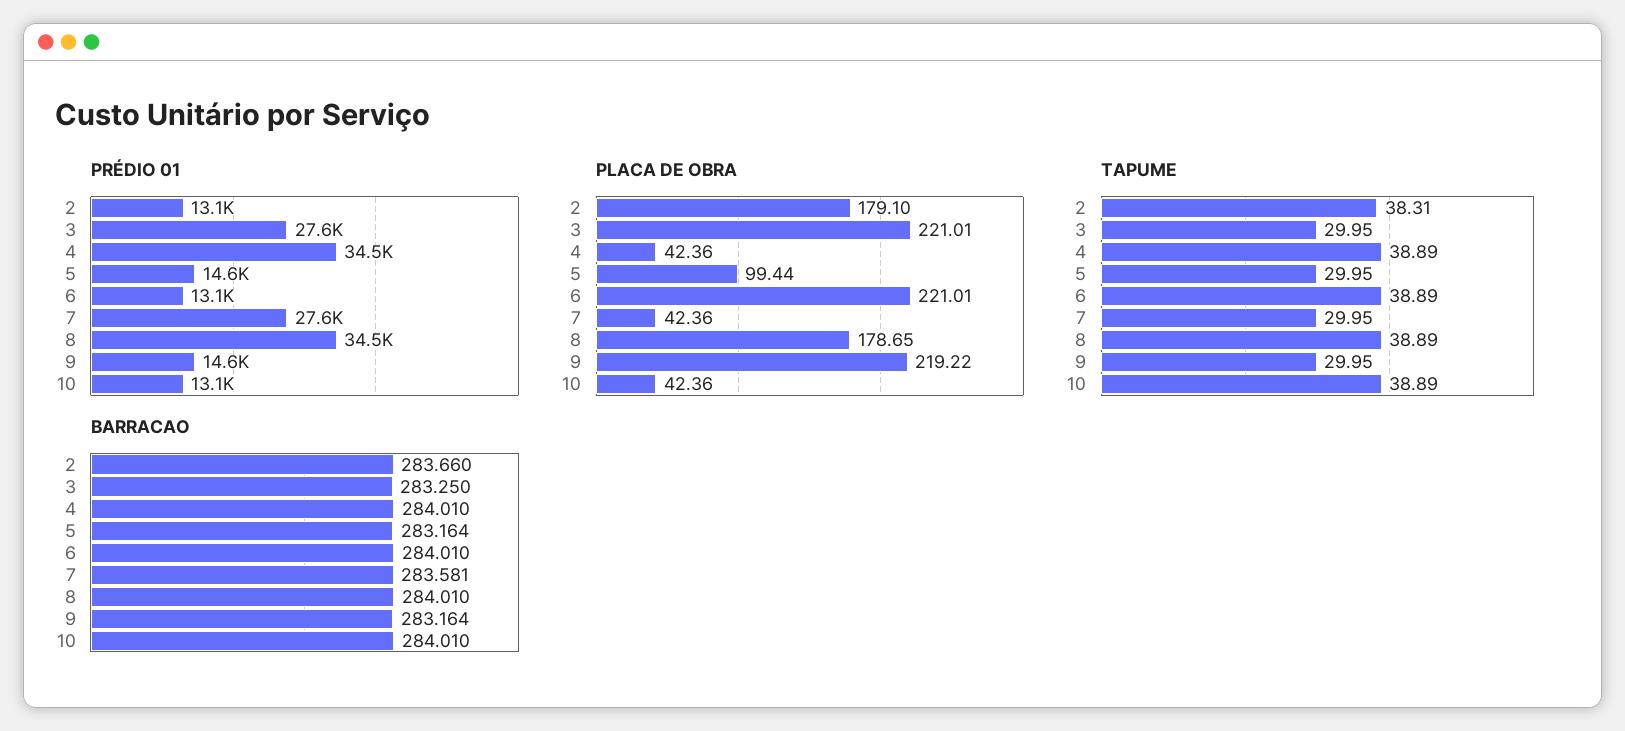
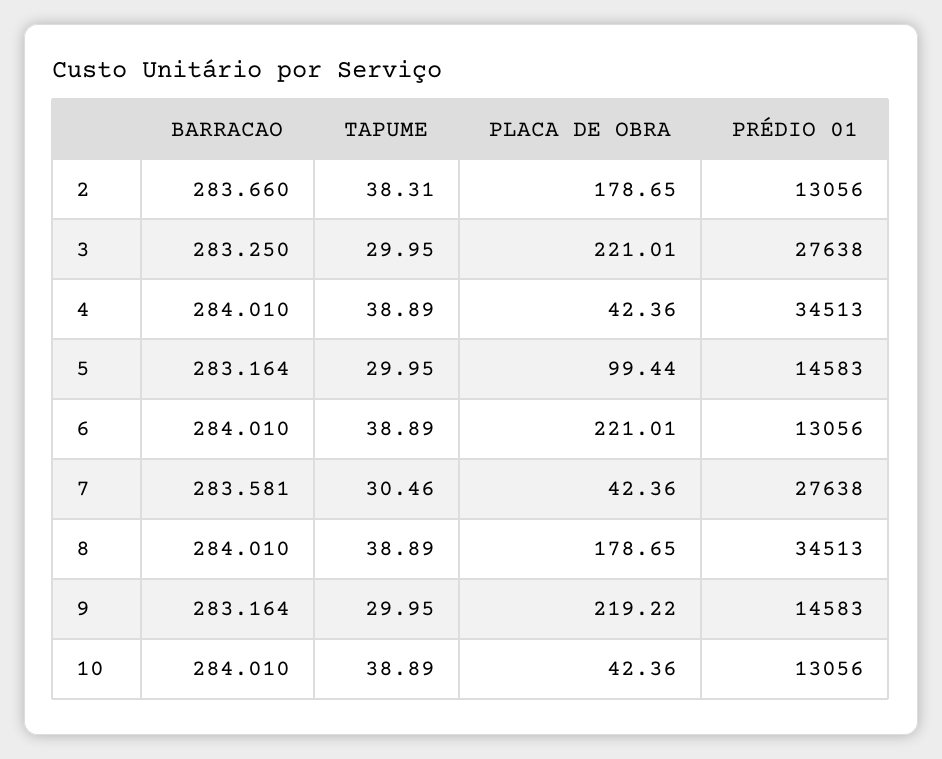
PLACA DE OBRA, 2: 179.1 -> 178.65
TAPUME, 7: 29.95 -> 30.46

